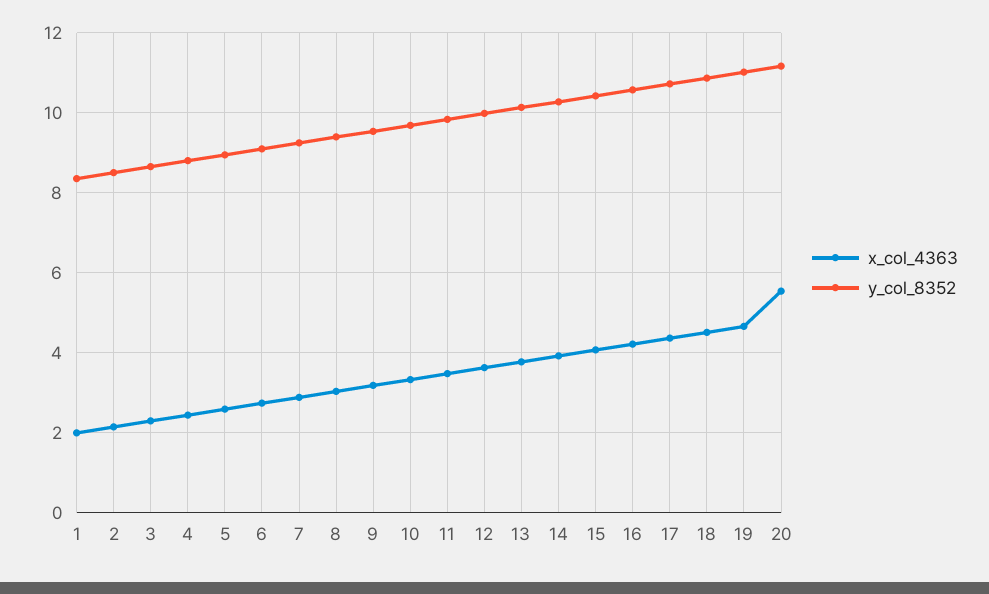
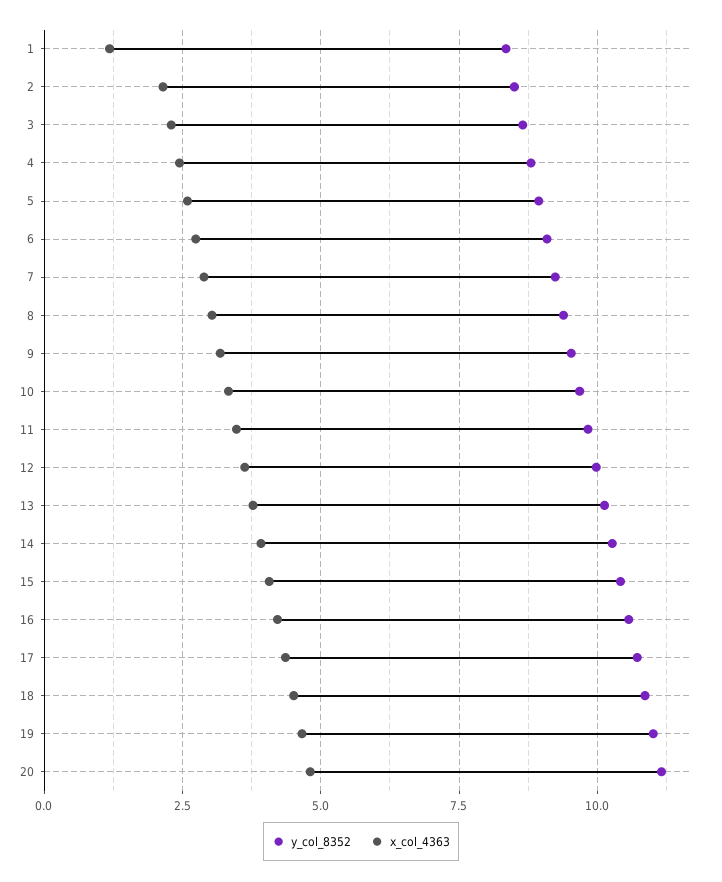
x_col_4363, 1: 2 -> 1.25
x_col_4363, 20: 5.6 -> 4.75

